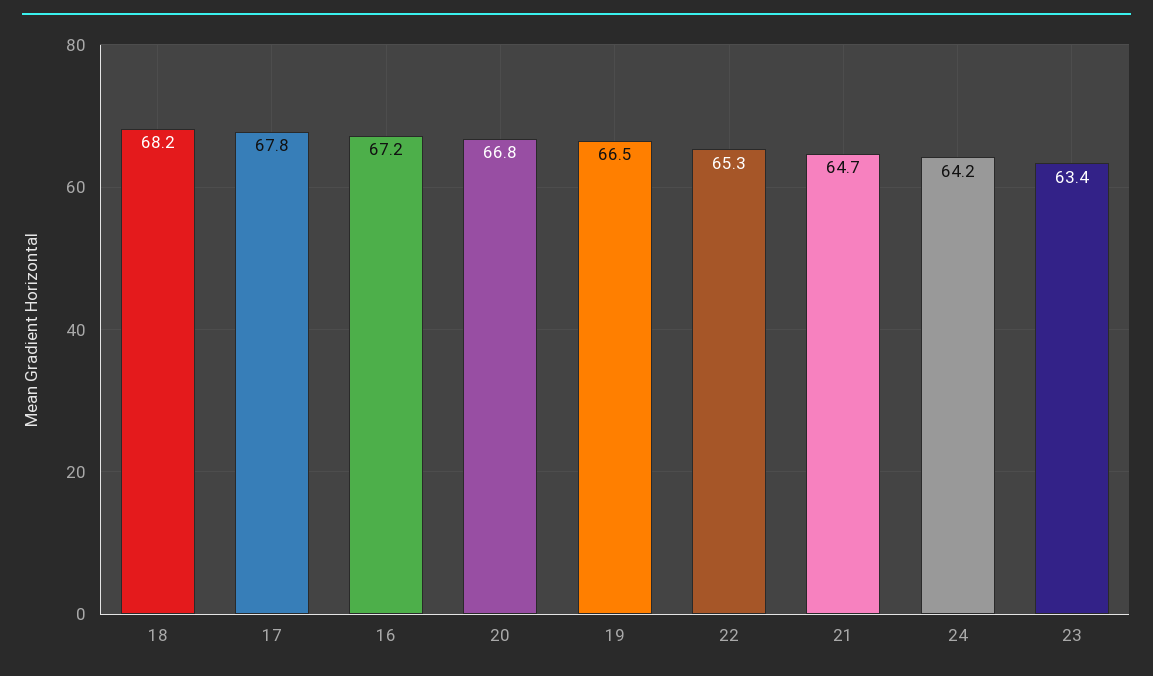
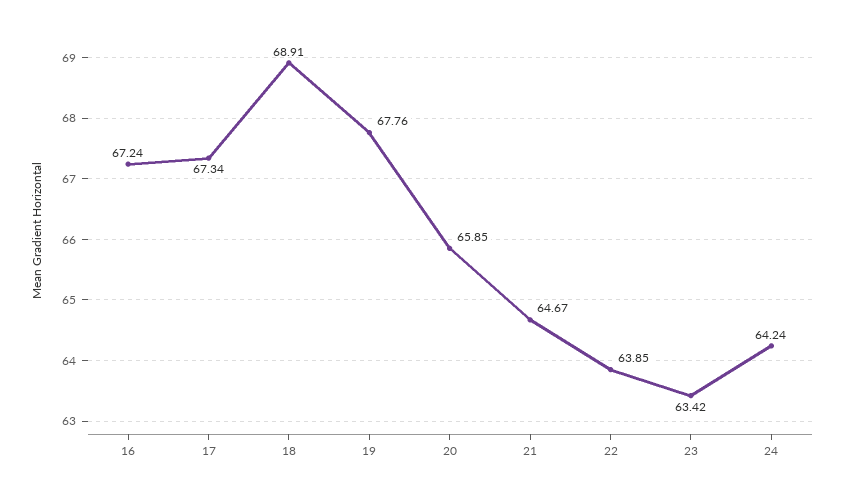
18: 68.2 -> 68.91
17: 67.8 -> 67.34
20: 66.8 -> 65.85
19: 66.5 -> 67.76
22: 65.3 -> 63.85

